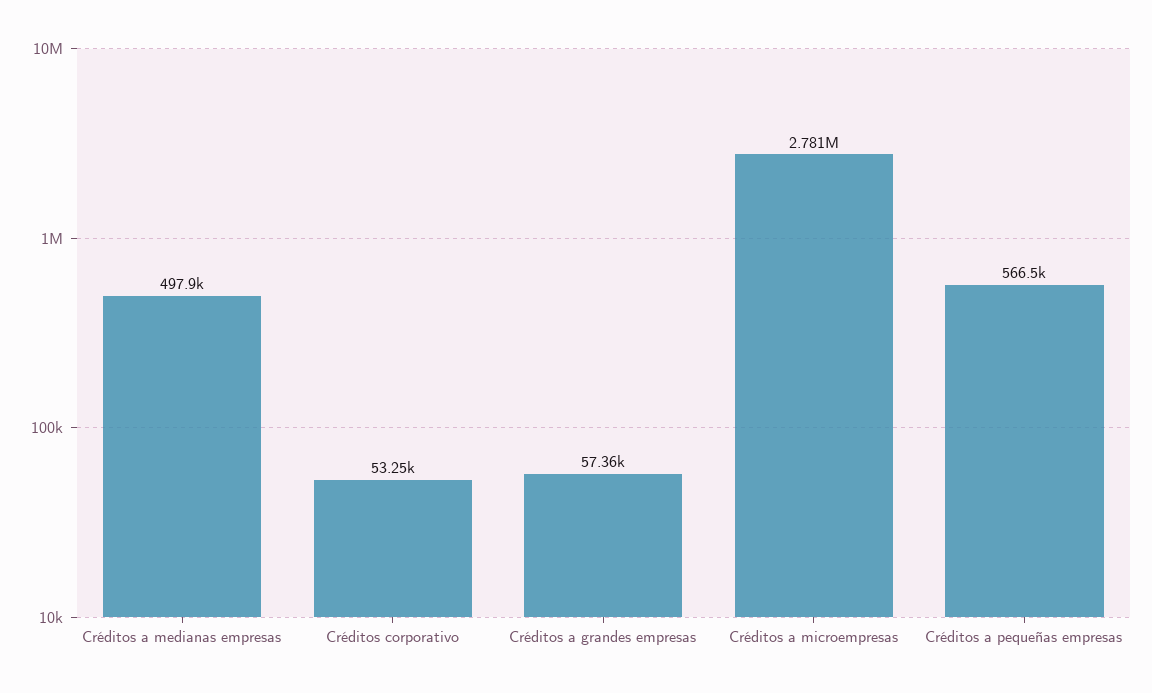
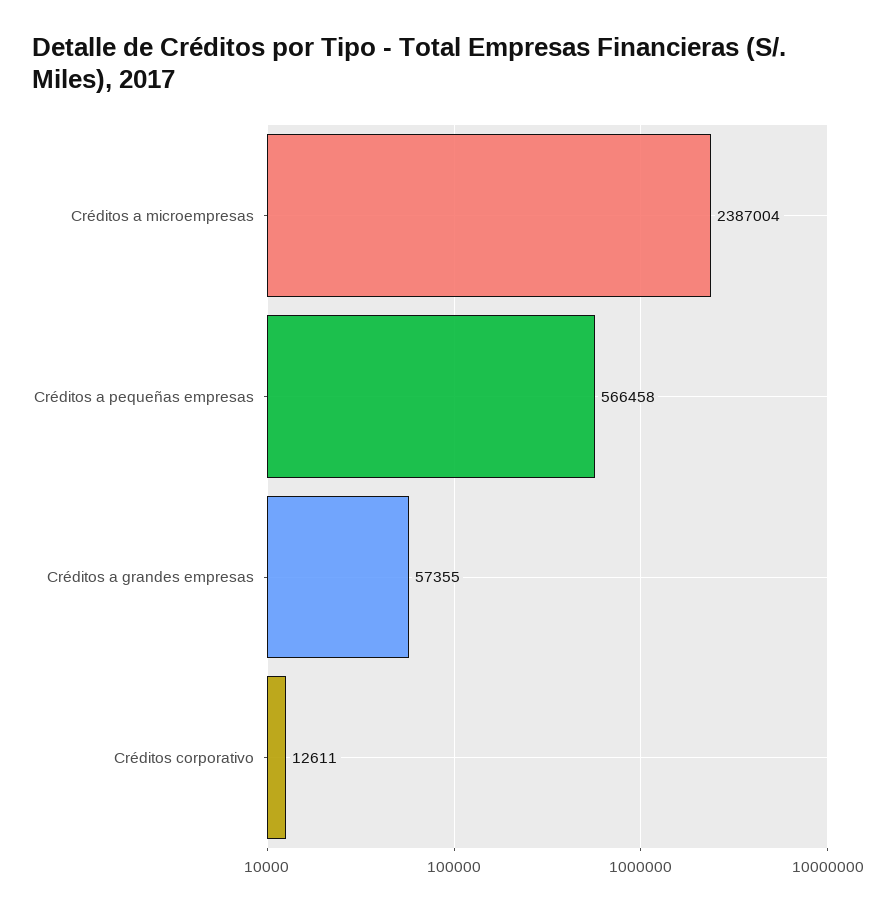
Créditos a medianas empresas: 497900 -> none
Créditos corporativo: 53250 -> 12611
Créditos a microempresas: 2781000 -> 2387004

